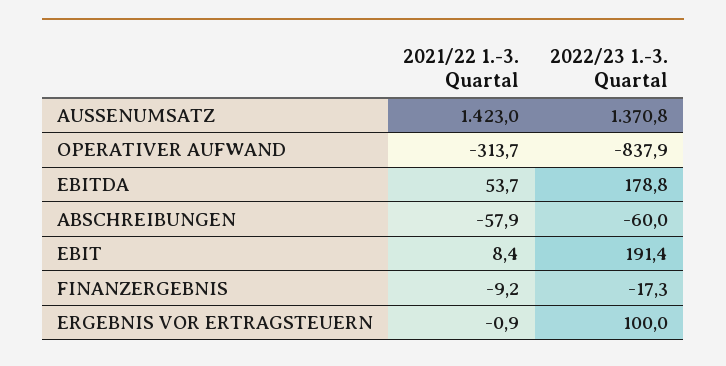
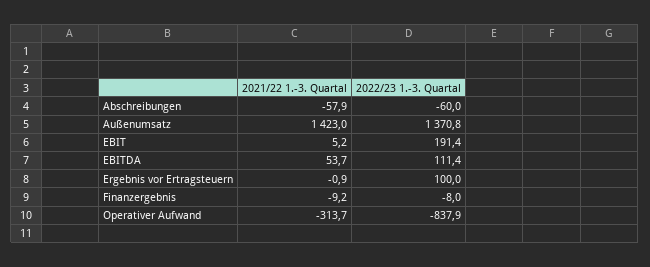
2022/23 1.-3. Quartal, EBITDA: 178.8 -> 111.4
2021/22 1.-3. Quartal, EBIT: 8.4 -> 5.2
2022/23 1.-3. Quartal, FINANZERGEBNIS: -17.3 -> -8

